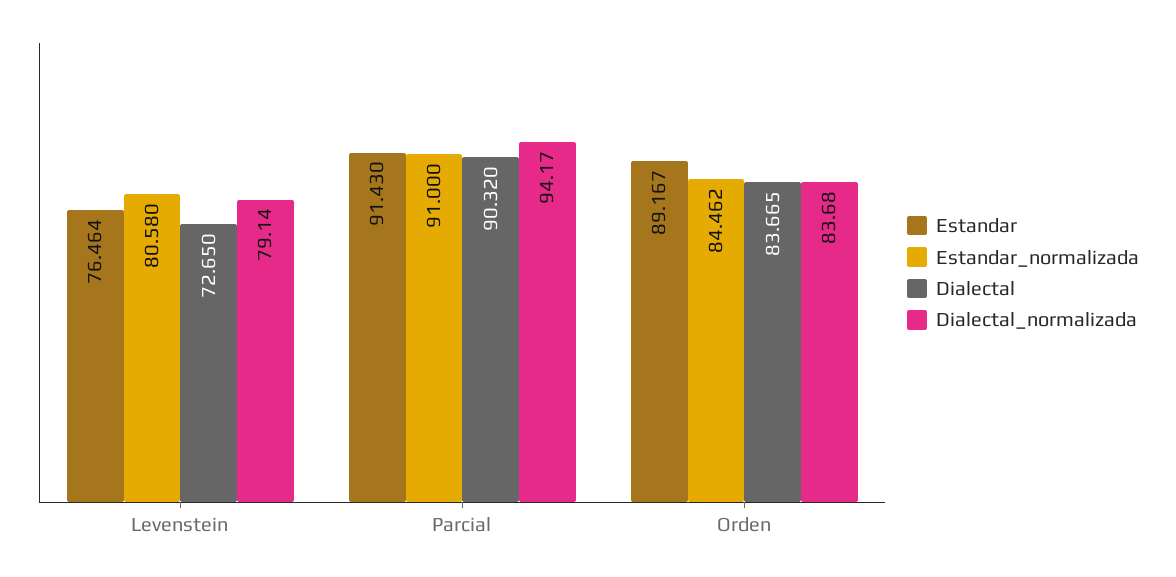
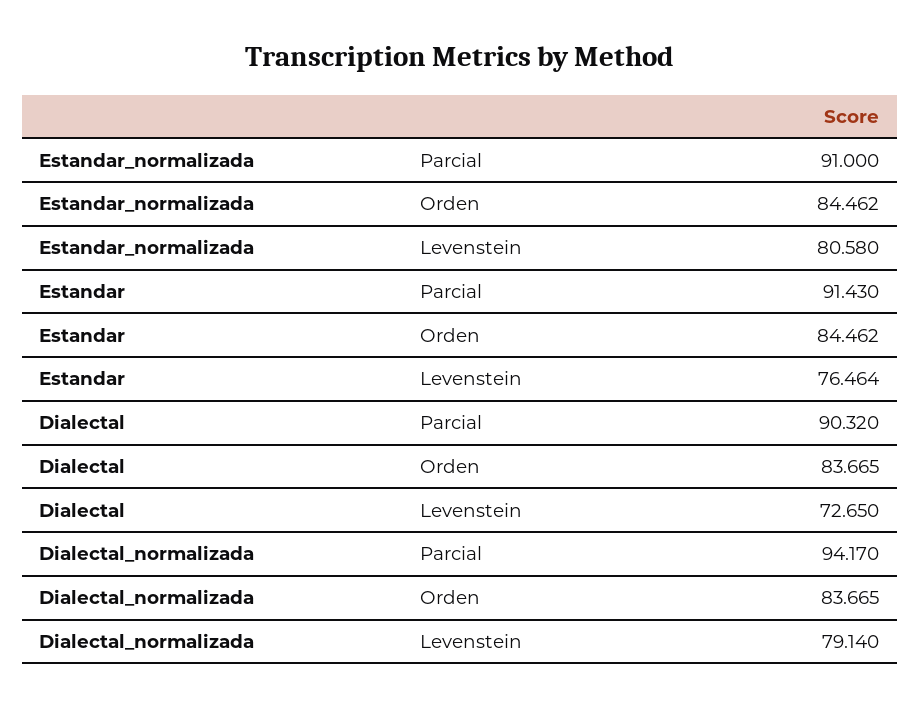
Estandar, Orden: 89.167 -> 84.462
Dialectal_normalizada, Orden: 83.68 -> 83.665

